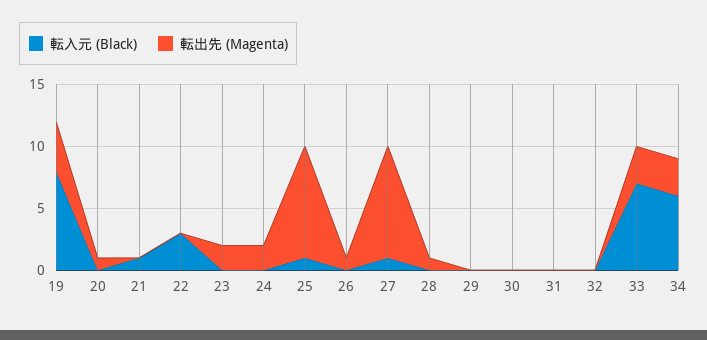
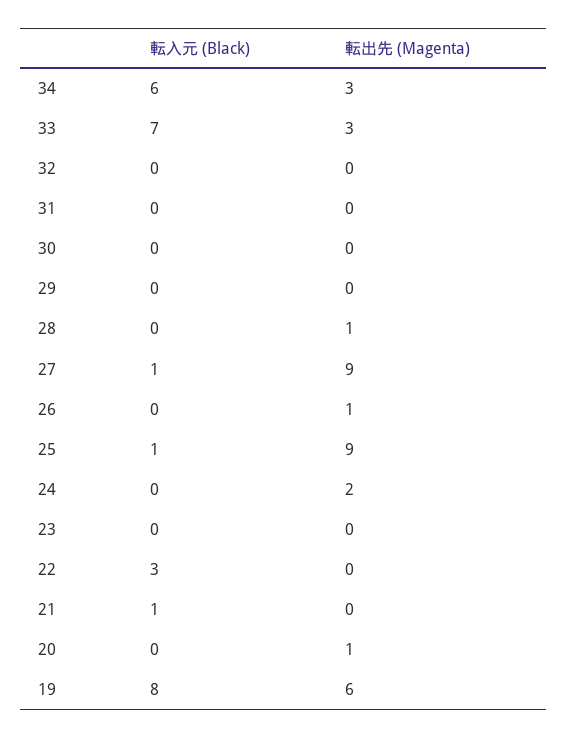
転出先 (Magenta), 19: 4 -> 6
転出先 (Magenta), 23: 2 -> 0

